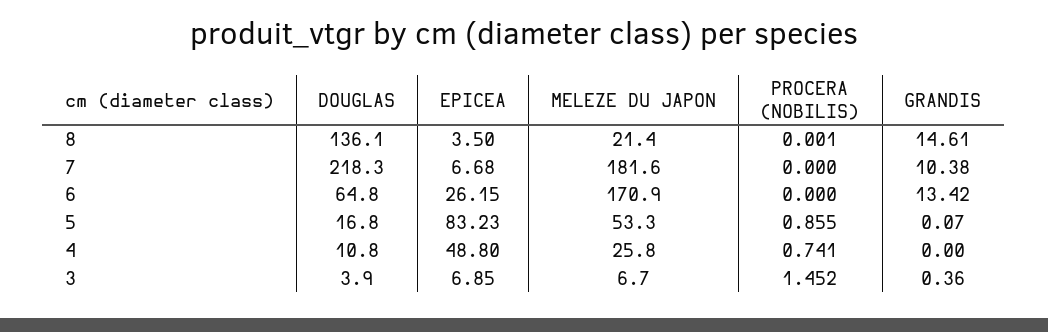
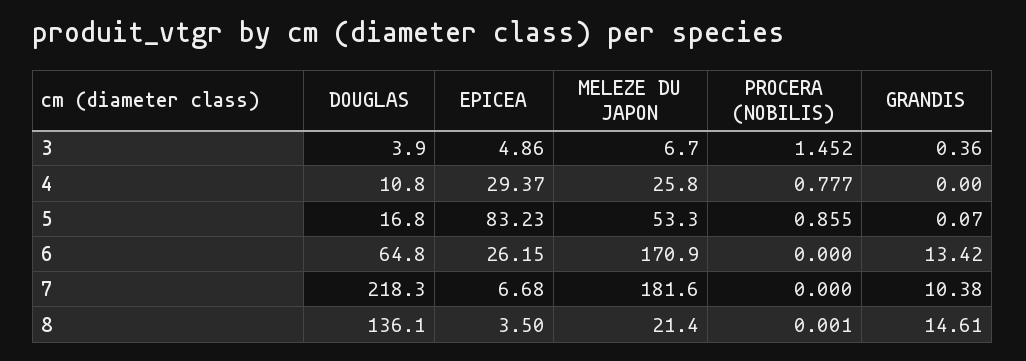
EPICEA, 4: 48.8 -> 29.37
PROCERA (NOBILIS), 4: 0.741 -> 0.777
EPICEA, 3: 6.85 -> 4.86

